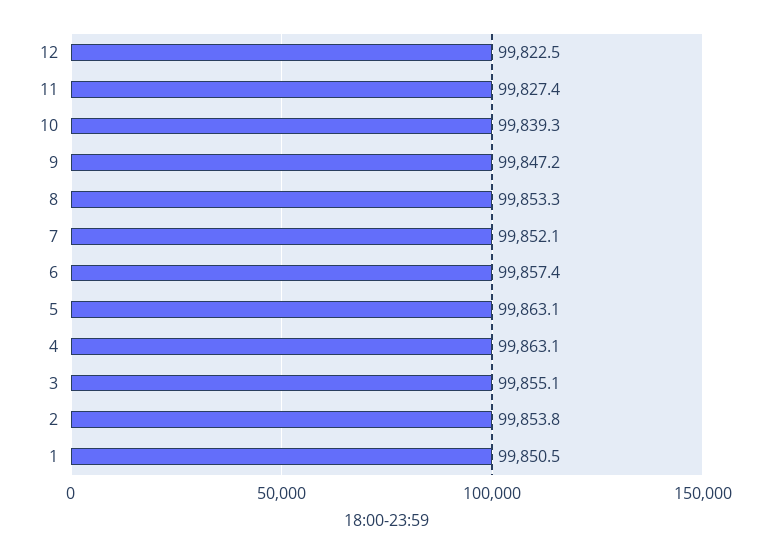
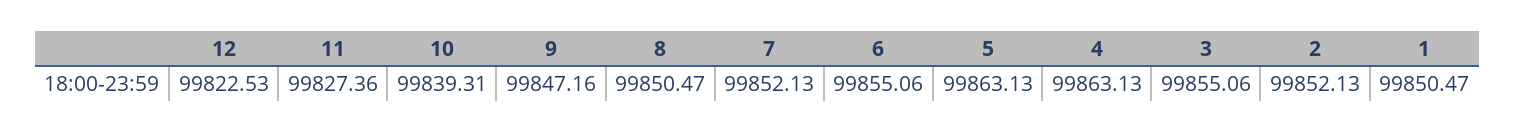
8: 99853.3 -> 99850.47
6: 99857.4 -> 99855.06
2: 99853.8 -> 99852.13

